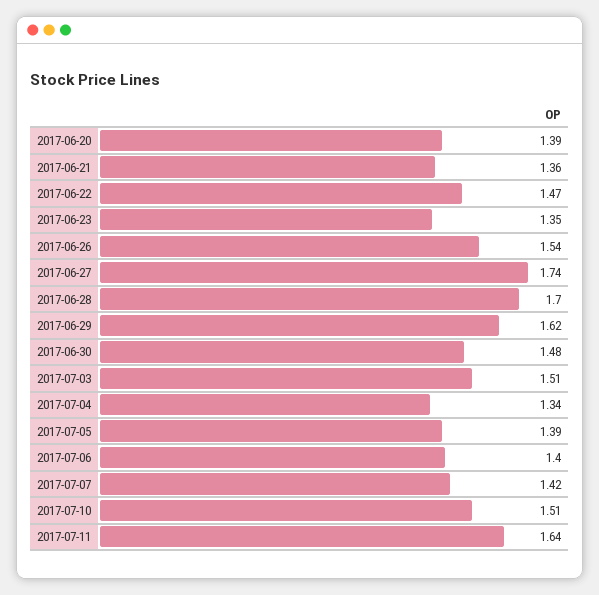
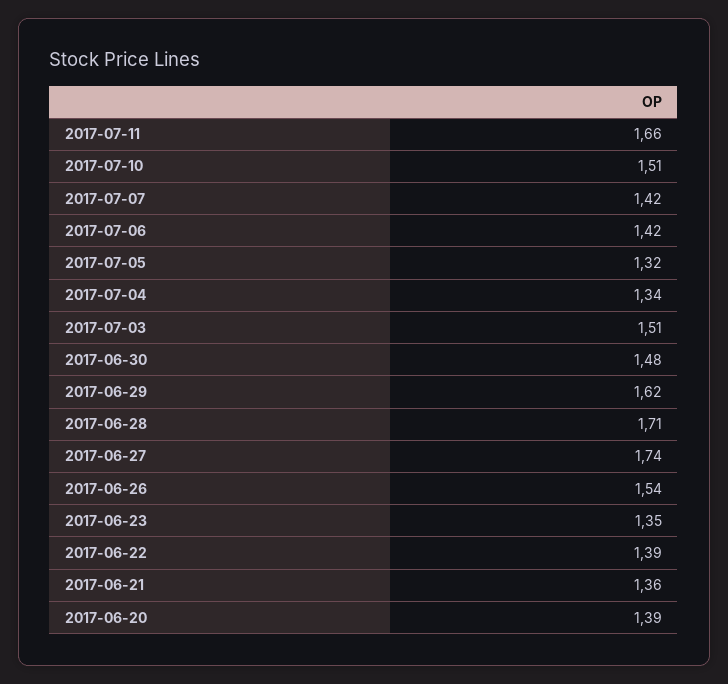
2017-06-22: 1.47 -> 1.39
2017-06-28: 1.7 -> 1.71
2017-07-05: 1.39 -> 1.32
2017-07-06: 1.4 -> 1.42
2017-07-11: 1.64 -> 1.66

